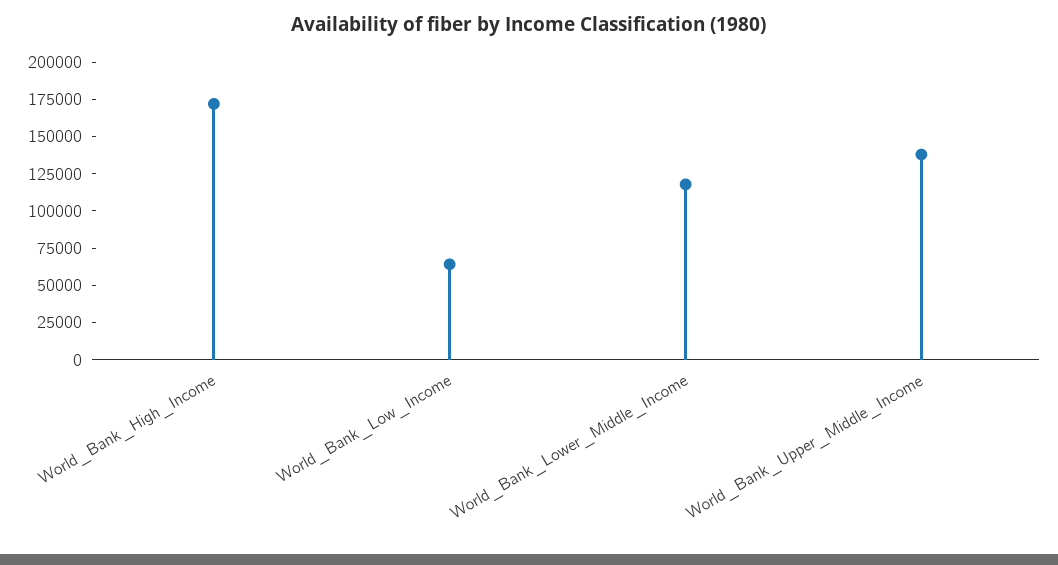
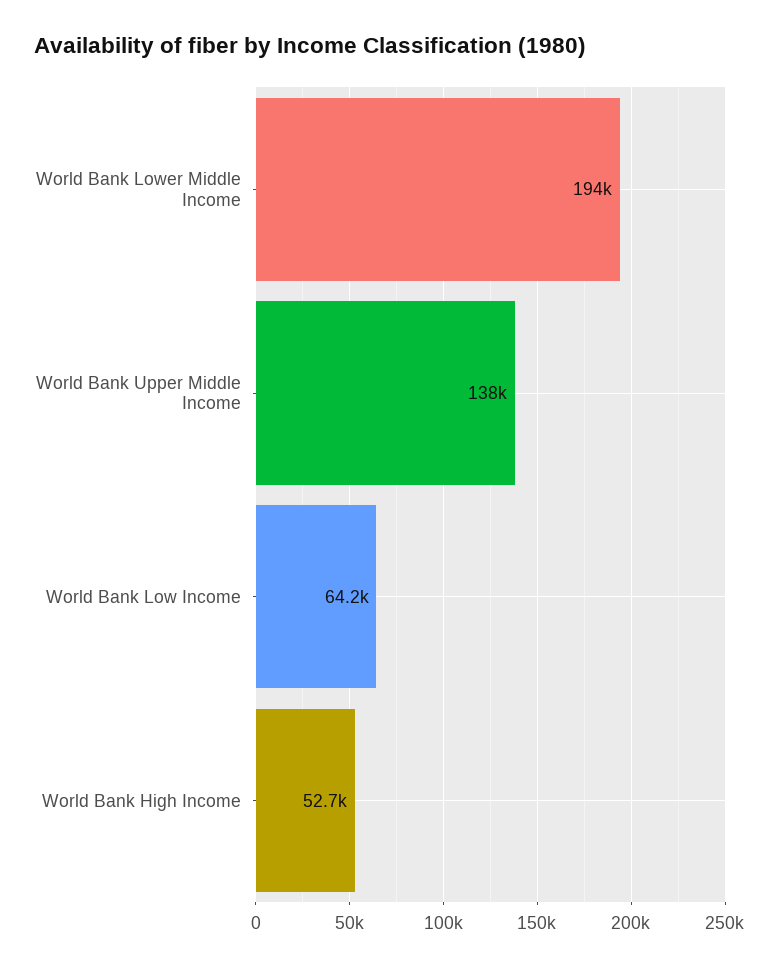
World_Bank_High_Income: 175000 -> 52700
World_Bank_Lower_Middle_Income: 125000 -> 194000

